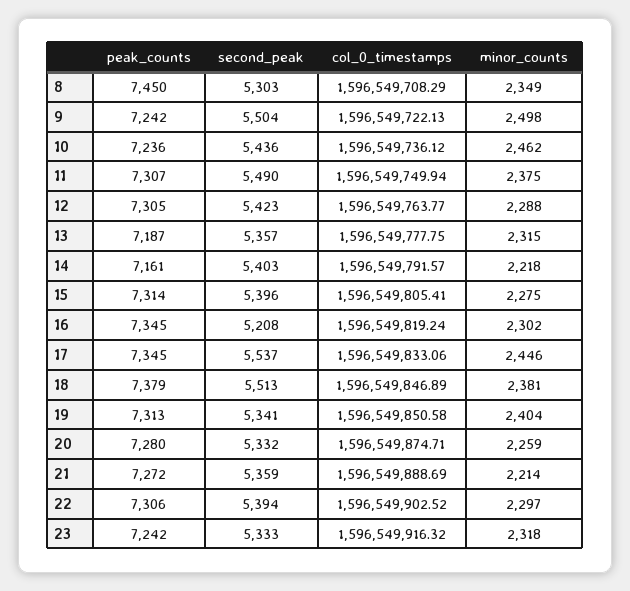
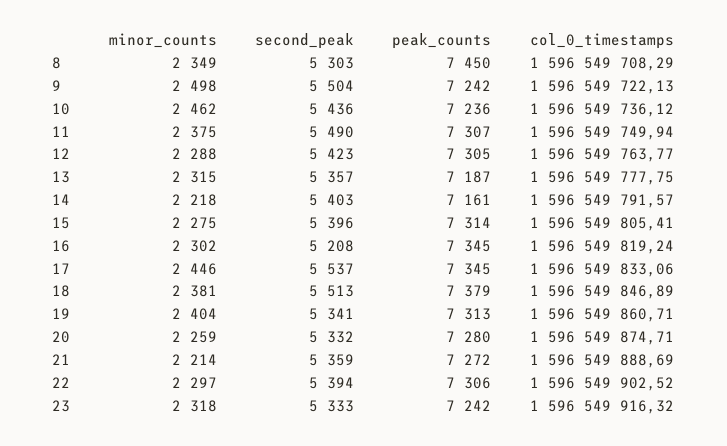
col_0_timestamps, 19: 1596549850.58 -> 1596549860.71

